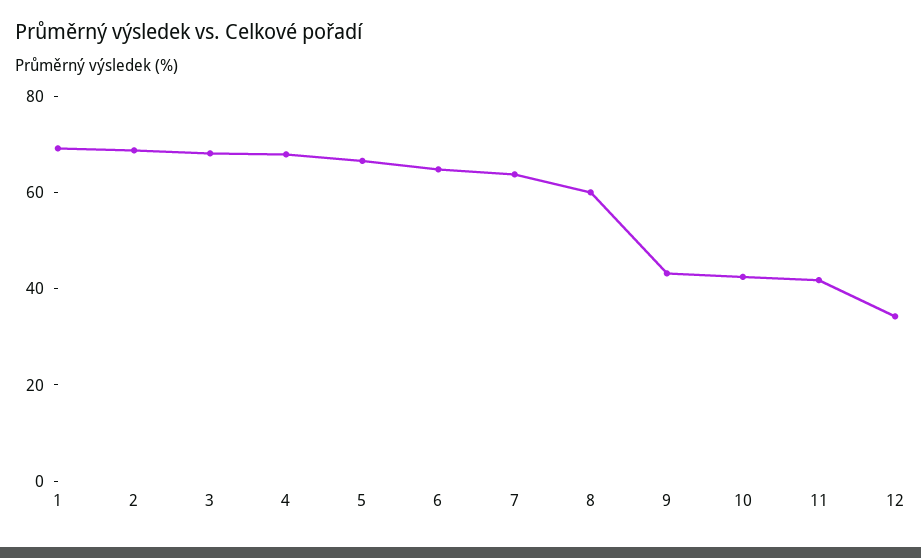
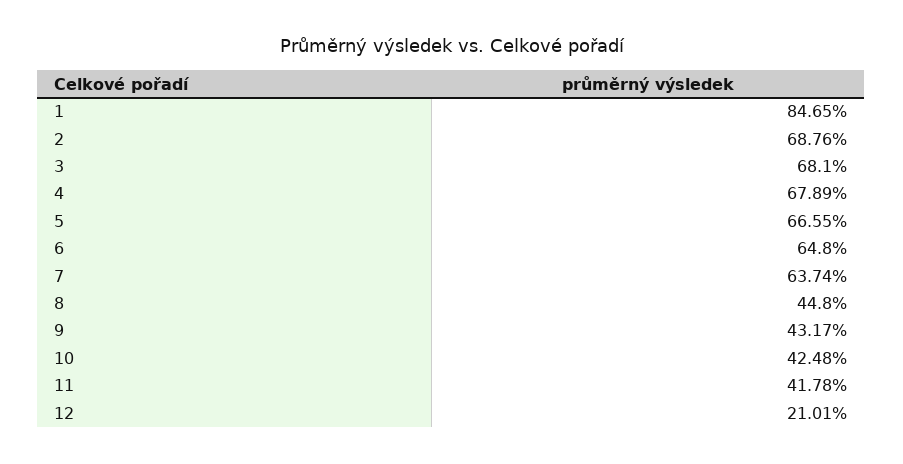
1: 70 -> 84.65
8: 60 -> 44.8
12: 35 -> 21.01

